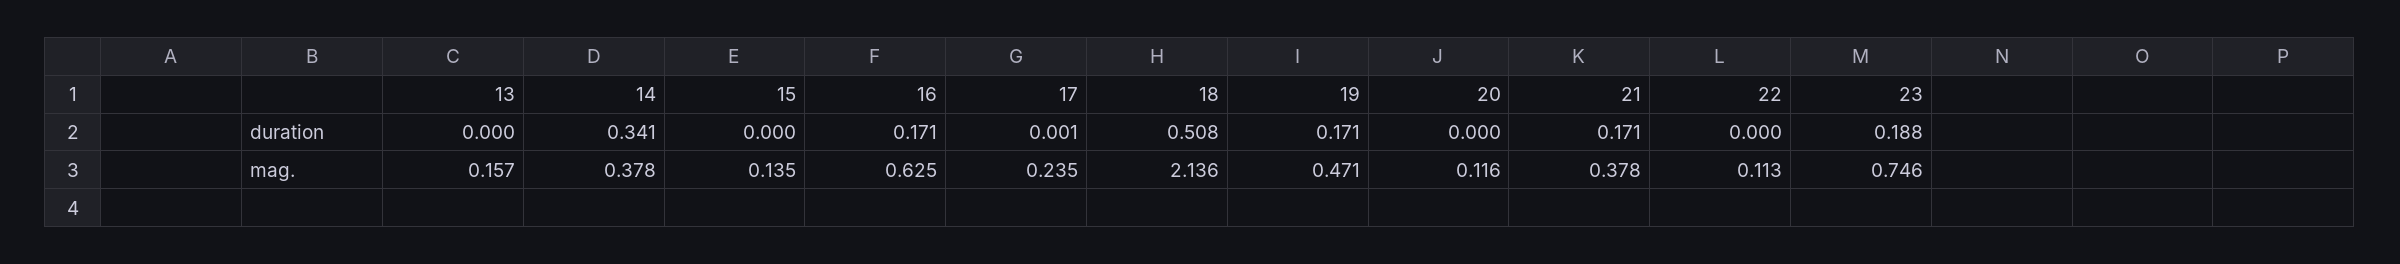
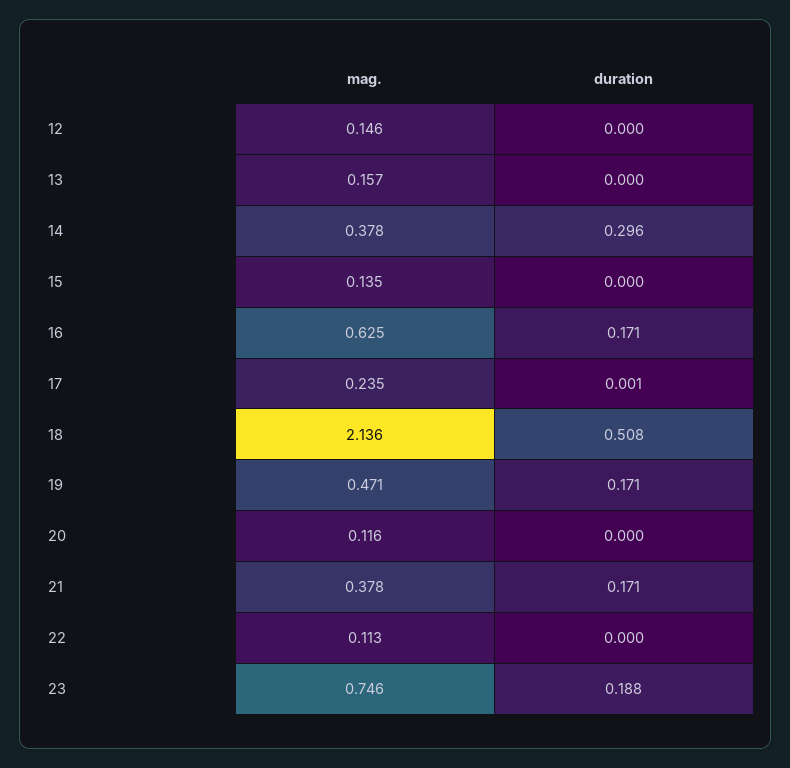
14, duration: 0.341 -> 0.296
12, mag.: none -> 0.146
12, duration: none -> 0

